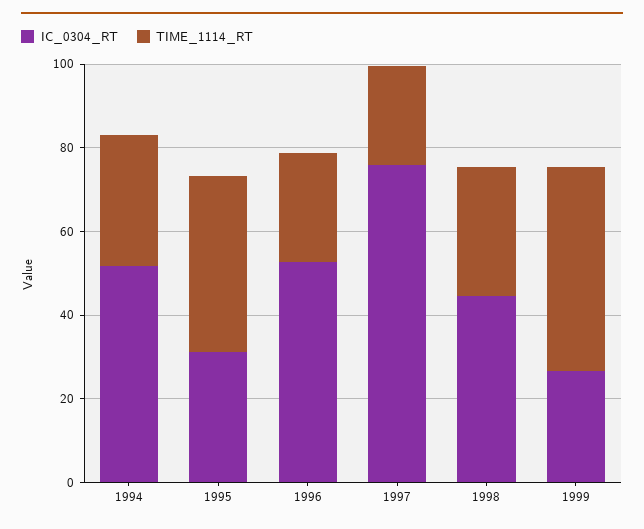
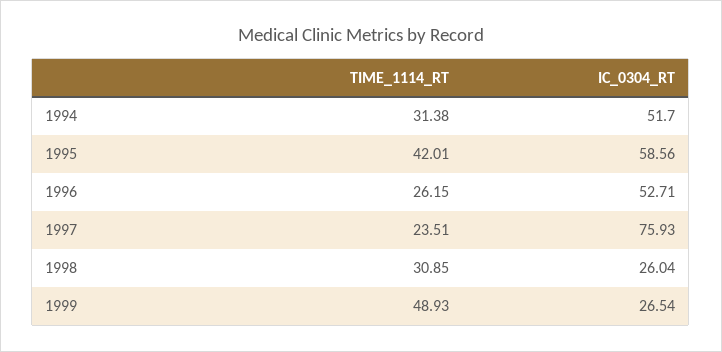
IC_0304_RT, 1995: 30 -> 58.56
IC_0304_RT, 1998: 45 -> 26.04

